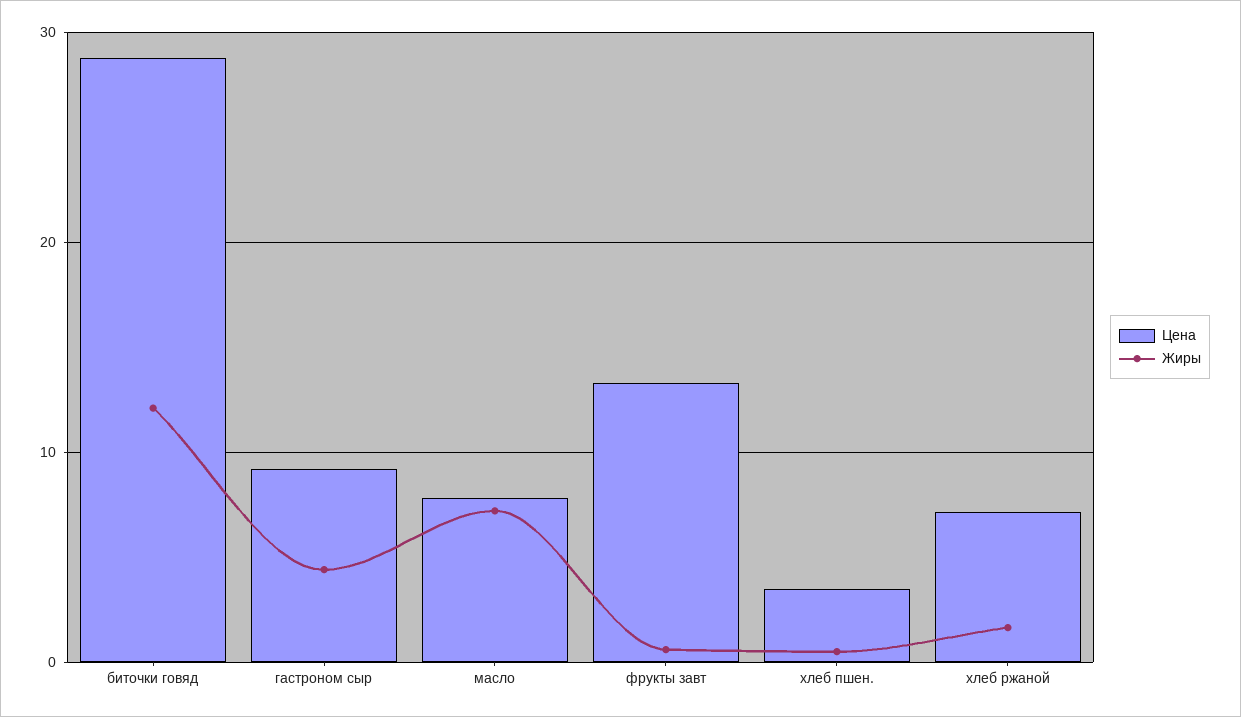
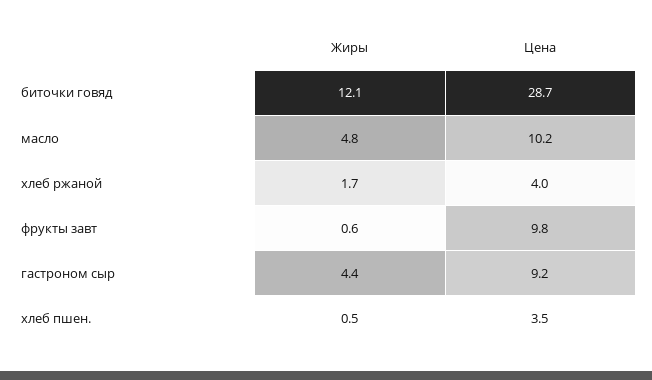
Цена, масло: 8 -> 10.2
Жиры, масло: 7 -> 4.8
Цена, фрукты завт: 13 -> 9.8
Цена, хлеб ржаной: 7 -> 4

